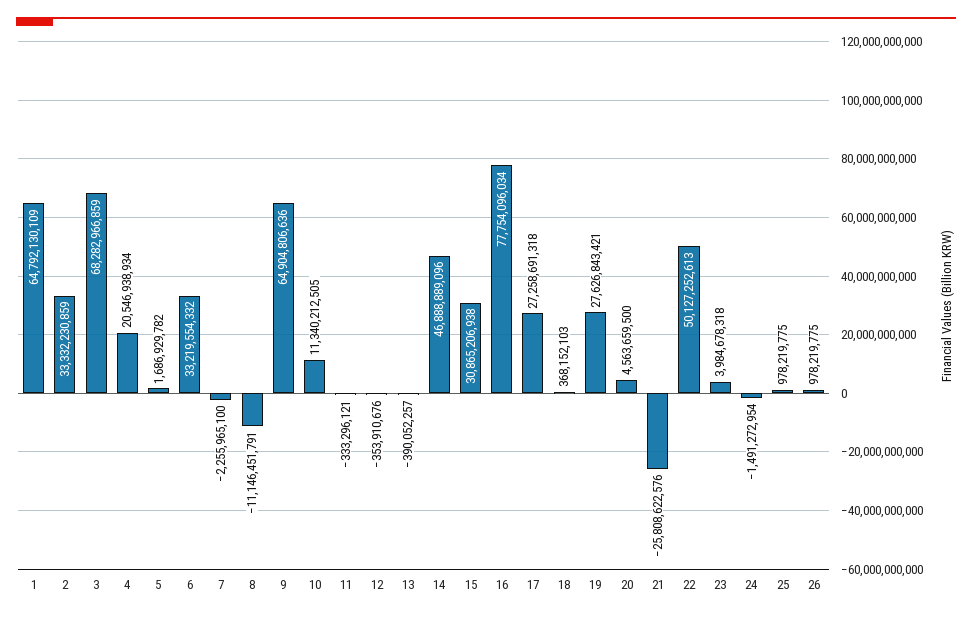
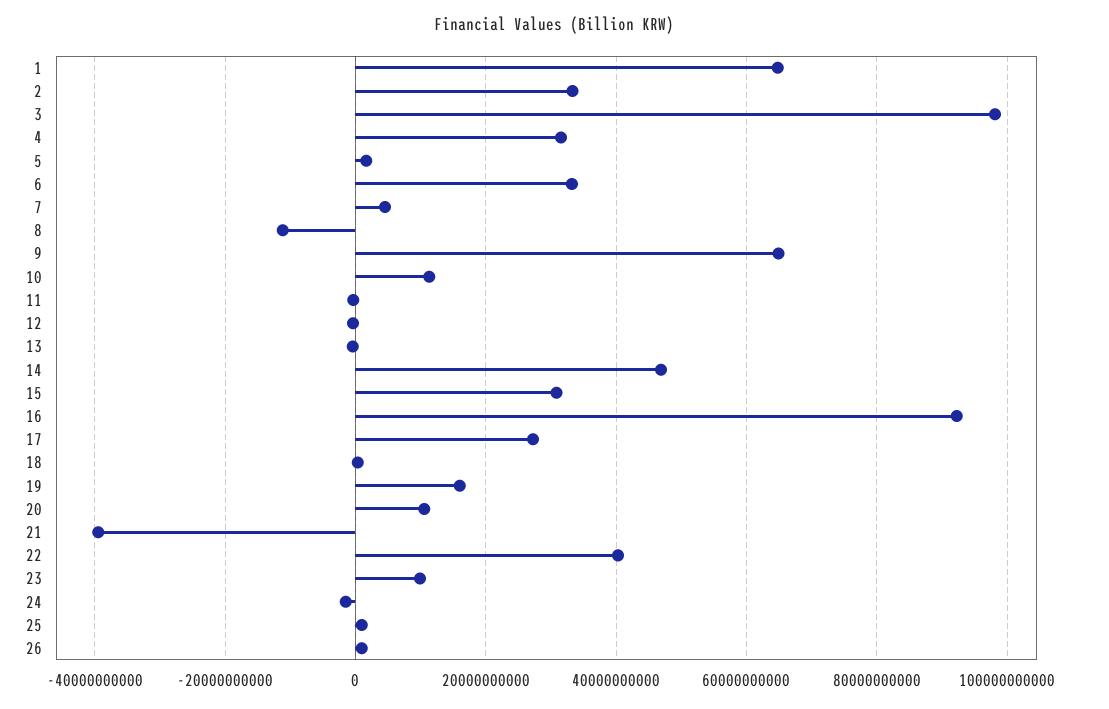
3: 68282966859 -> 98000000000
4: 20546938934 -> 32000000000
7: -2255965100 -> 4000000000
16: 77754096034 -> 92000000000
19: 27626843421 -> 16000000000
20: 4563659500 -> 10000000000
21: -25808622576 -> -40000000000
22: 50127252613 -> 40000000000
23: 3984678318 -> 10000000000

